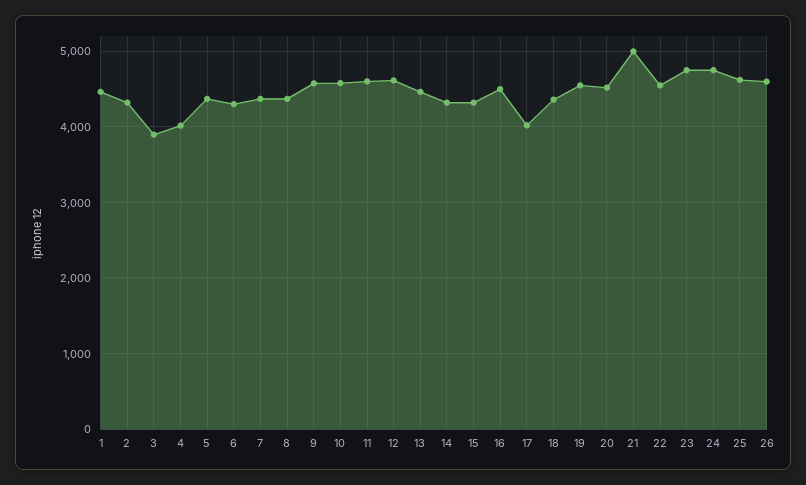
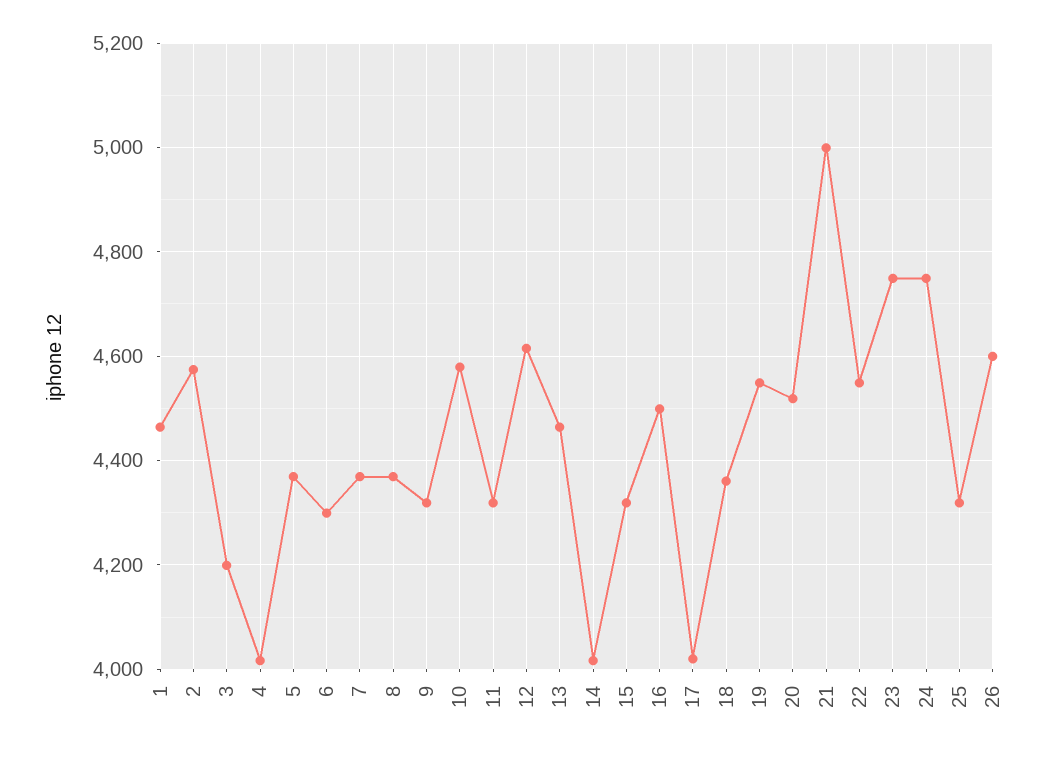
2: 4300 -> 4580
3: 3900 -> 4200
9: 4600 -> 4320
11: 4600 -> 4320
14: 4300 -> 4020
25: 4600 -> 4320

